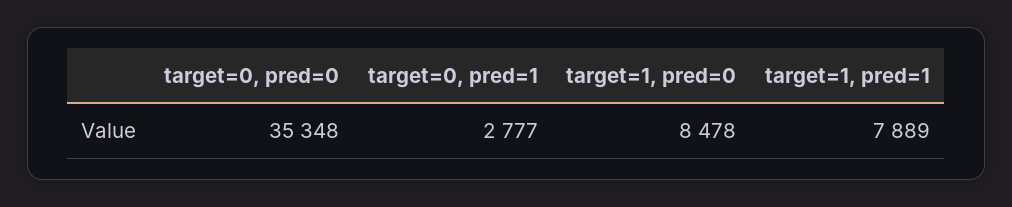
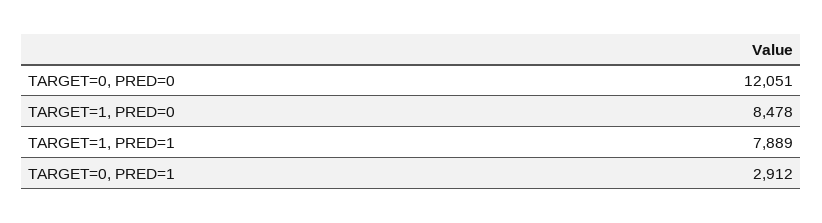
target=0, pred=0: 35348 -> 12051
target=0, pred=1: 2777 -> 2912

